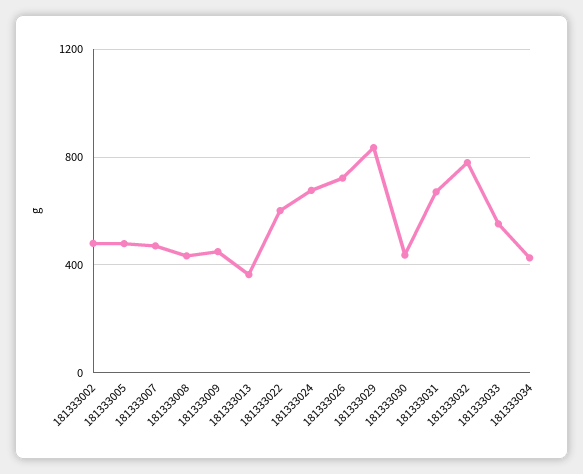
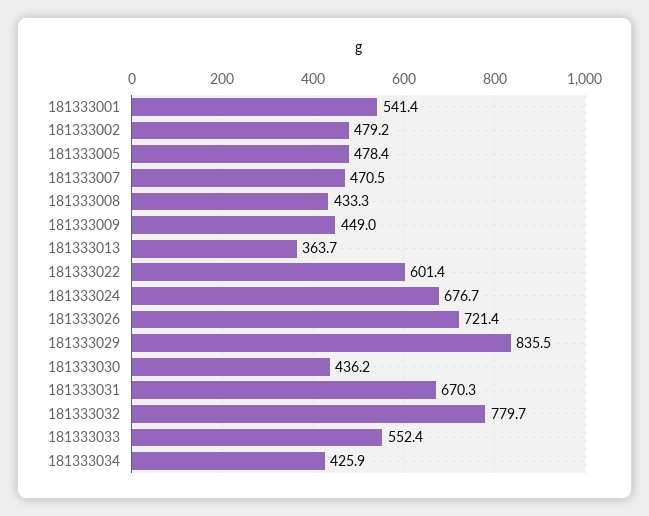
181333001: none -> 541.4

